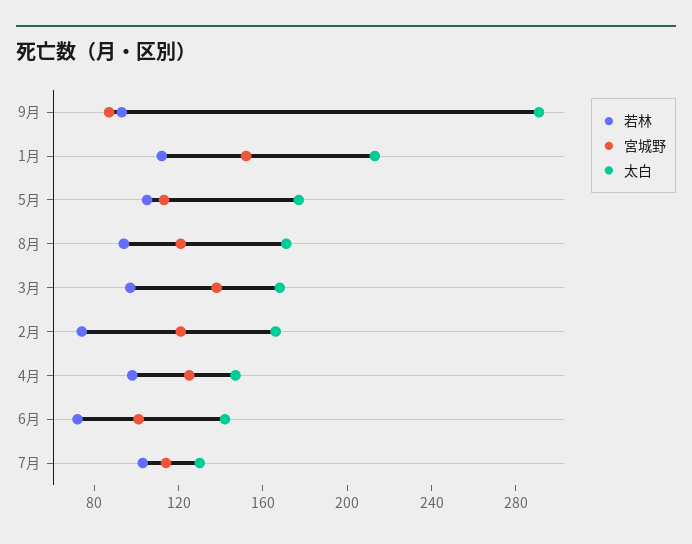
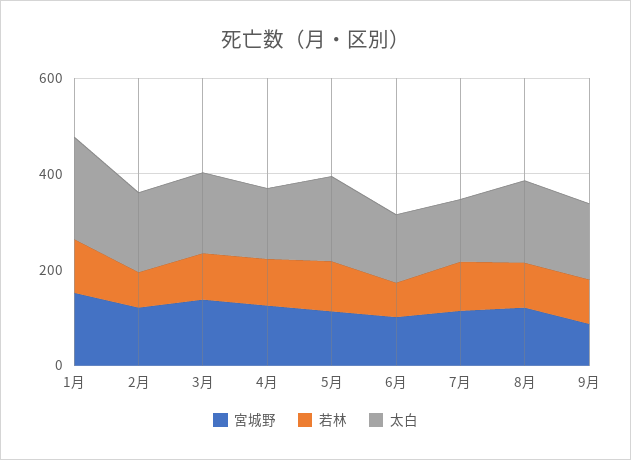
太白, 9月: 290 -> 150

